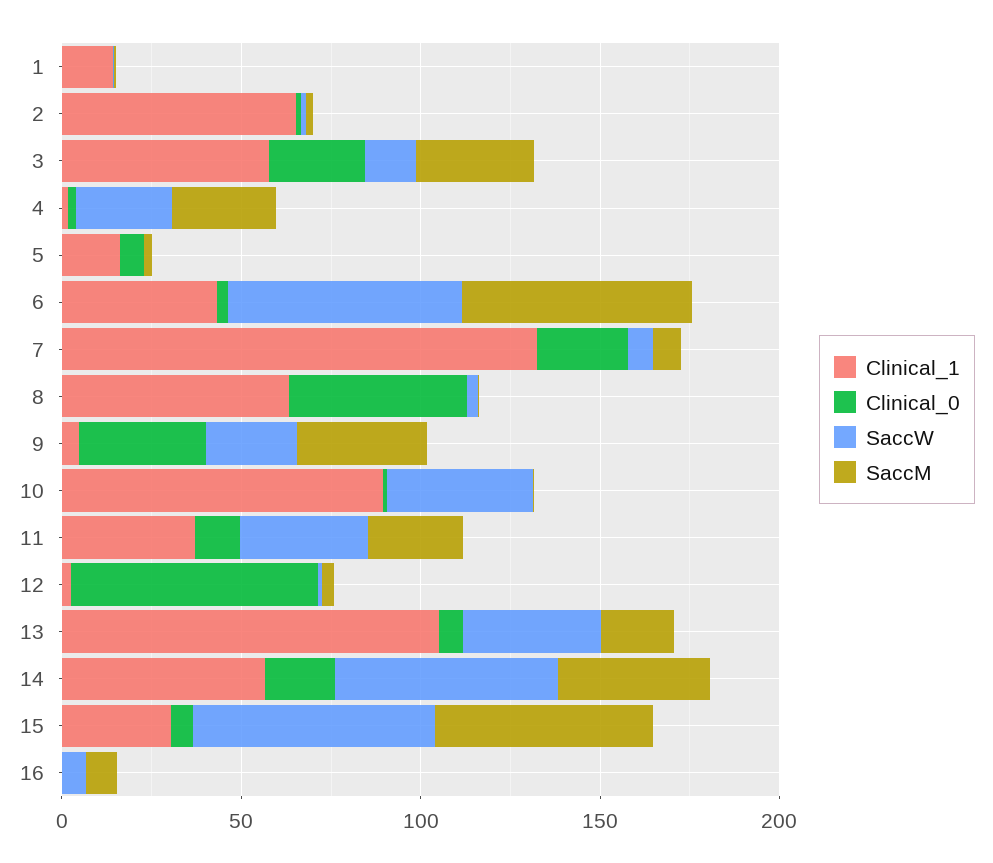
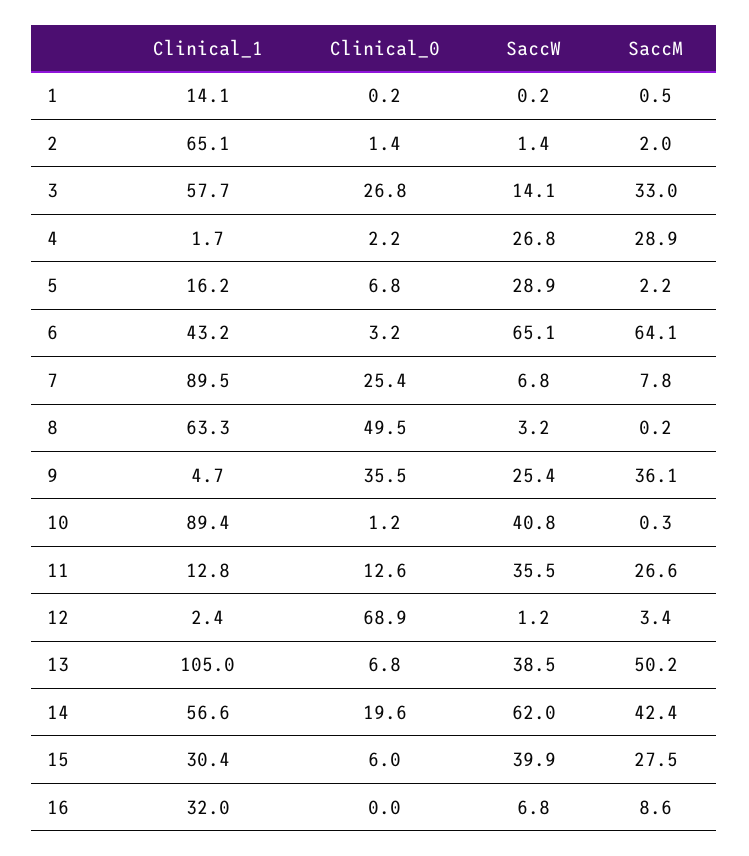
SaccW, 5: 0 -> 28.9
Clinical_1, 7: 130 -> 89.5
Clinical_1, 11: 40 -> 12.8
SaccM, 13: 20 -> 50.2
SaccW, 15: 70 -> 39.9
SaccM, 15: 60 -> 27.5
Clinical_1, 16: 0 -> 32

